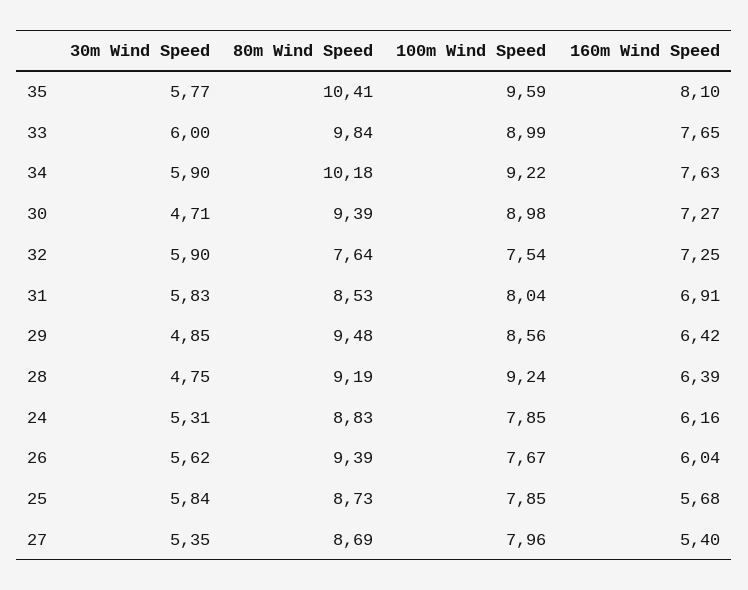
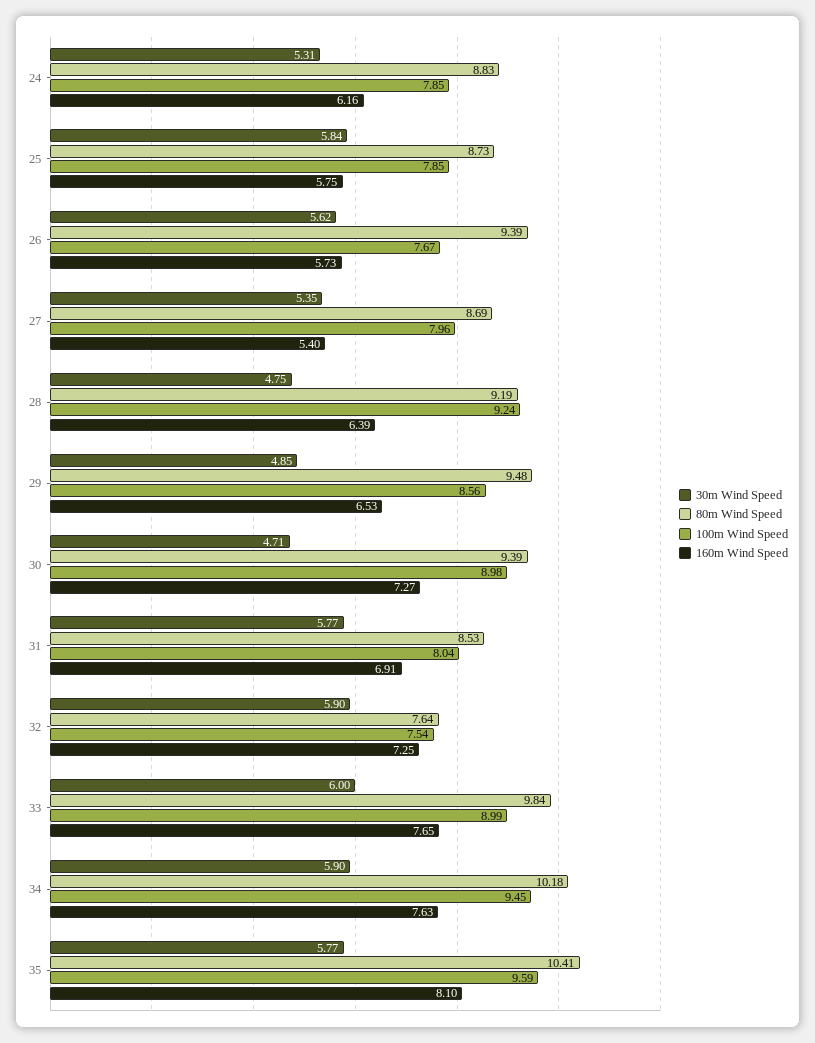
100m Wind Speed, 34: 9.22 -> 9.45
30m Wind Speed, 31: 5.83 -> 5.77
160m Wind Speed, 29: 6.42 -> 6.53
160m Wind Speed, 26: 6.04 -> 5.73
160m Wind Speed, 25: 5.68 -> 5.75

